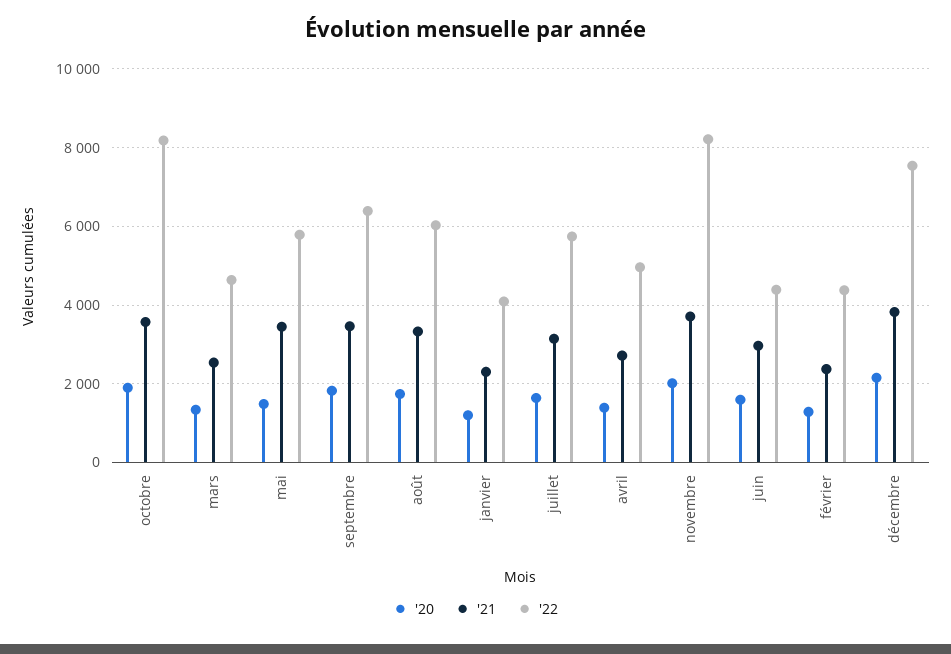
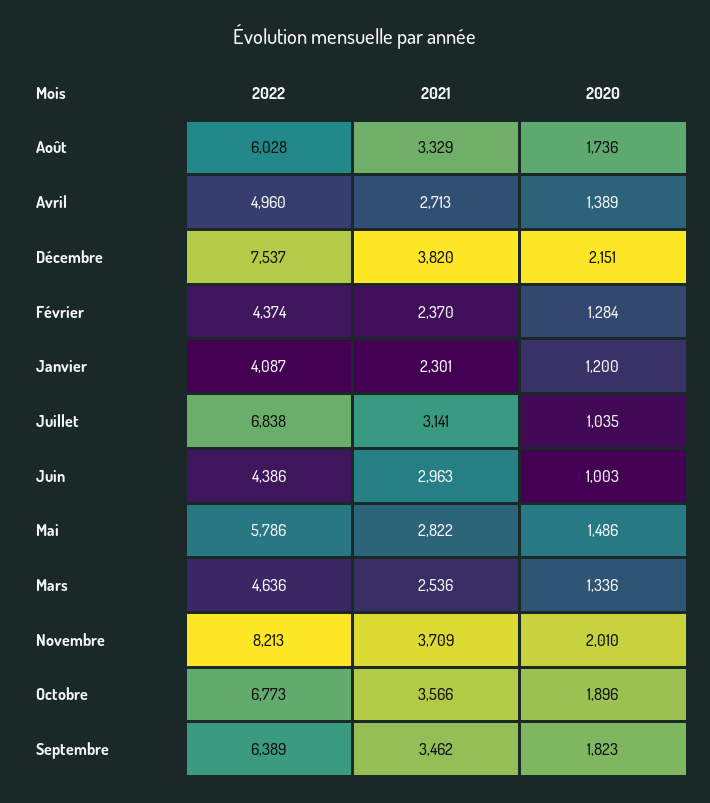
'22, octobre: 8200 -> 6773
'21, mai: 3400 -> 2822
'20, juillet: 1600 -> 1035
'22, juillet: 5800 -> 6838
'20, juin: 1600 -> 1003

